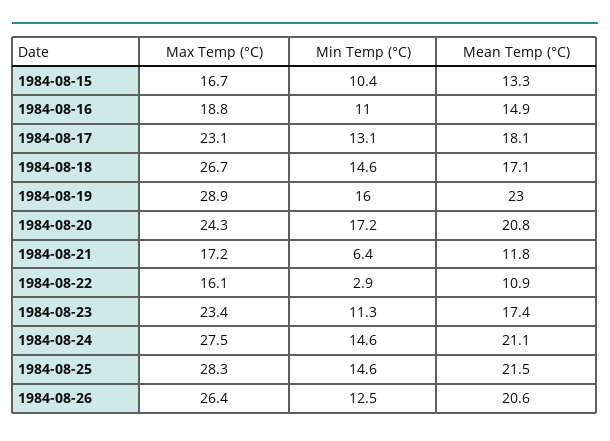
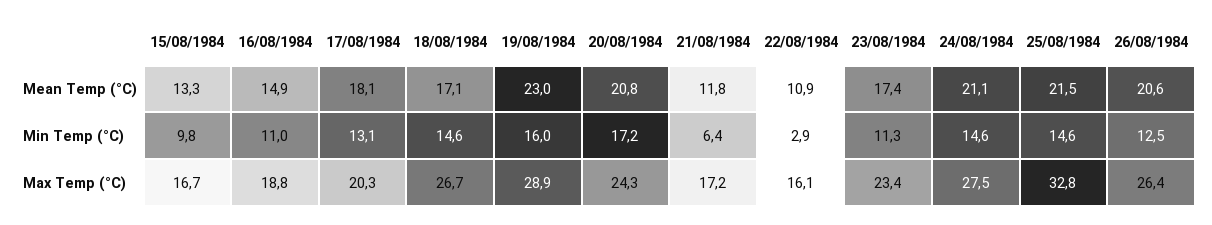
Min Temp (°C), 1984-08-15: 10.4 -> 9.8
Max Temp (°C), 1984-08-17: 23.1 -> 20.3
Max Temp (°C), 1984-08-25: 28.3 -> 32.8

